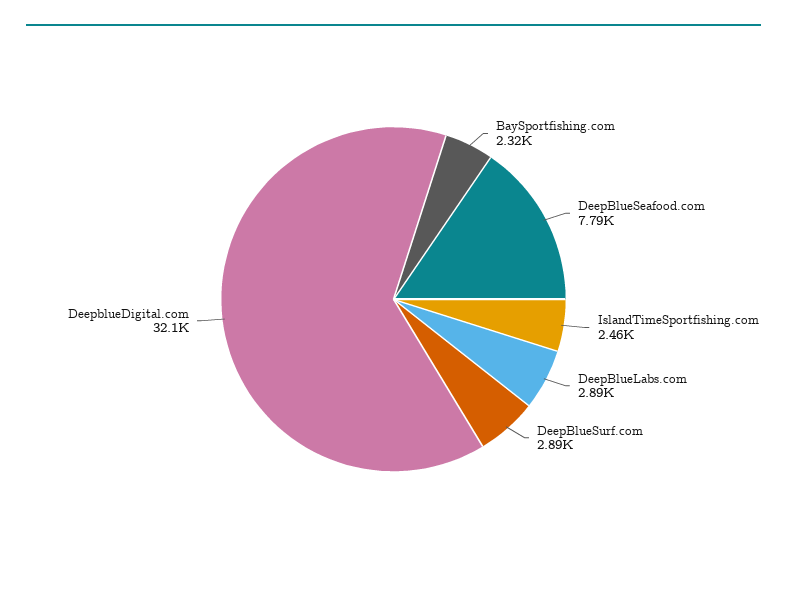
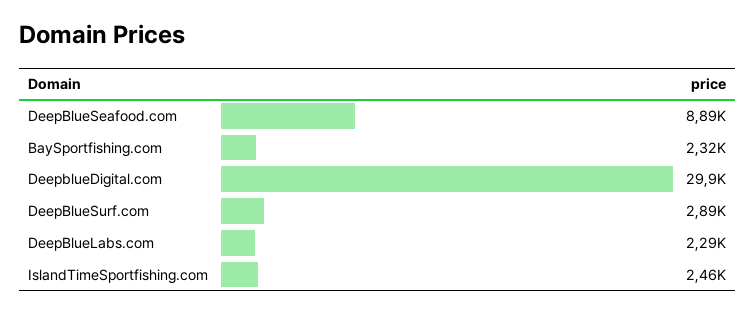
DeepBlueSeafood.com: 7790 -> 8890
DeepBlueLabs.com: 2890 -> 2290
DeepblueDigital.com: 32100 -> 29900

